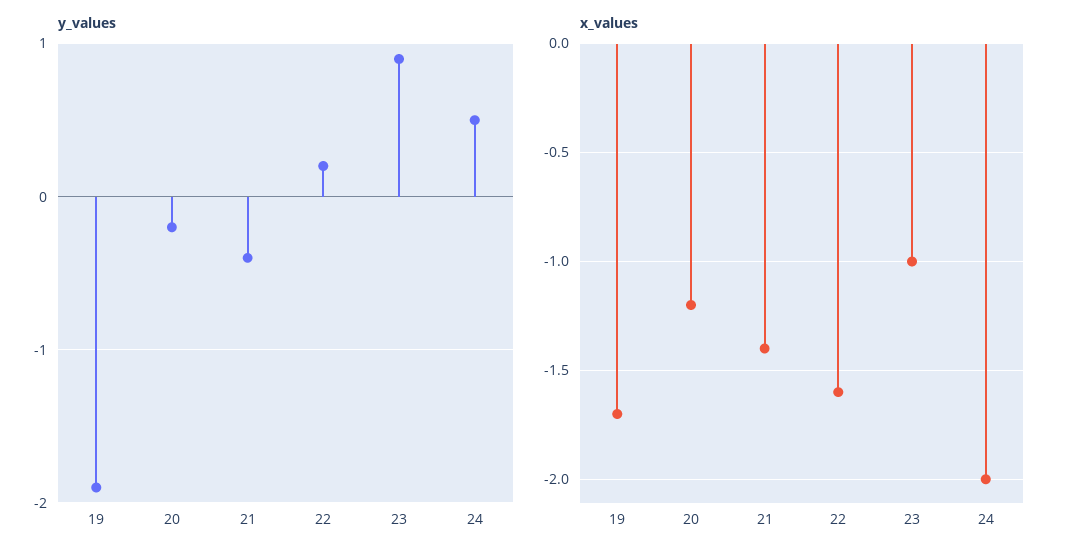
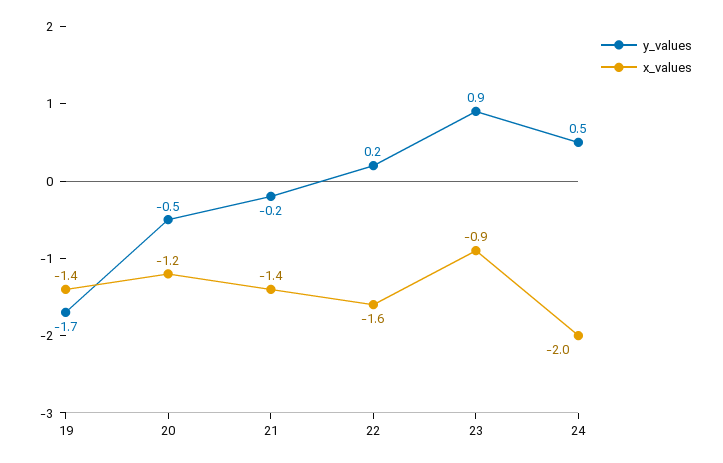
y_values, 19: -1.9 -> -1.7
y_values, 20: -0.2 -> -0.5
y_values, 21: -0.4 -> -0.2
x_values, 19: -1.7 -> -1.4
x_values, 23: -1 -> -0.9

